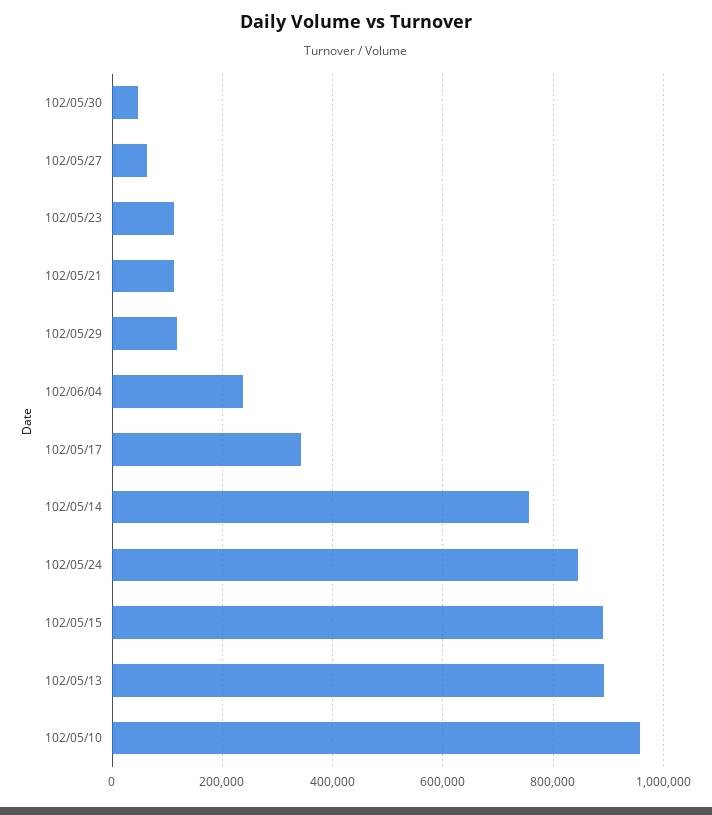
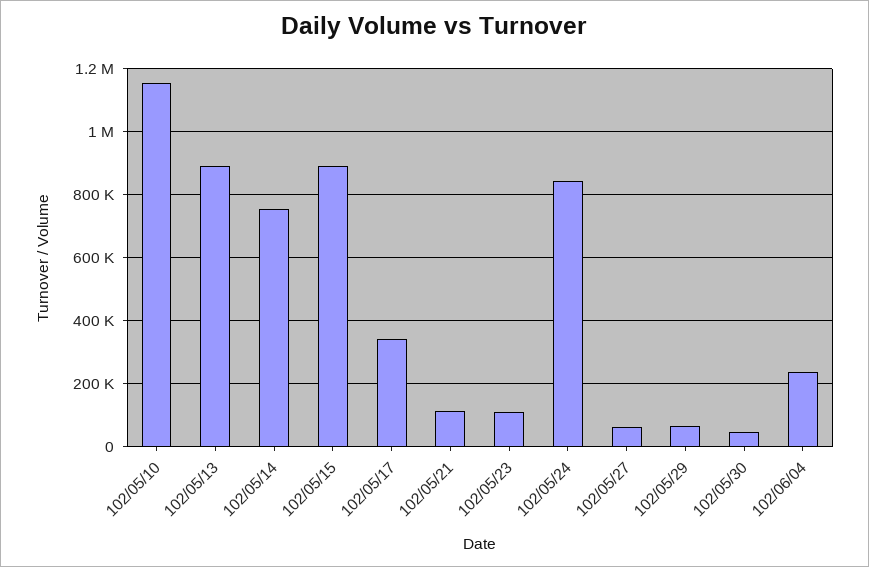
102/05/29: 120000 -> 60000
102/05/10: 960000 -> 1160000

